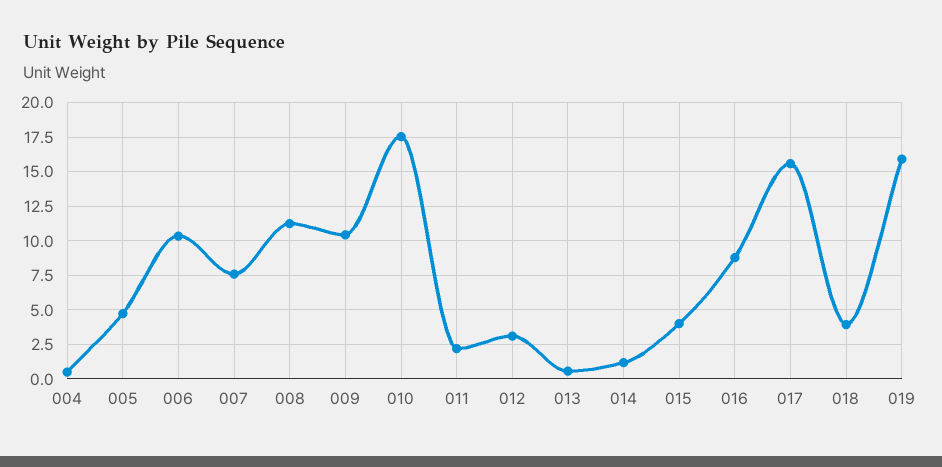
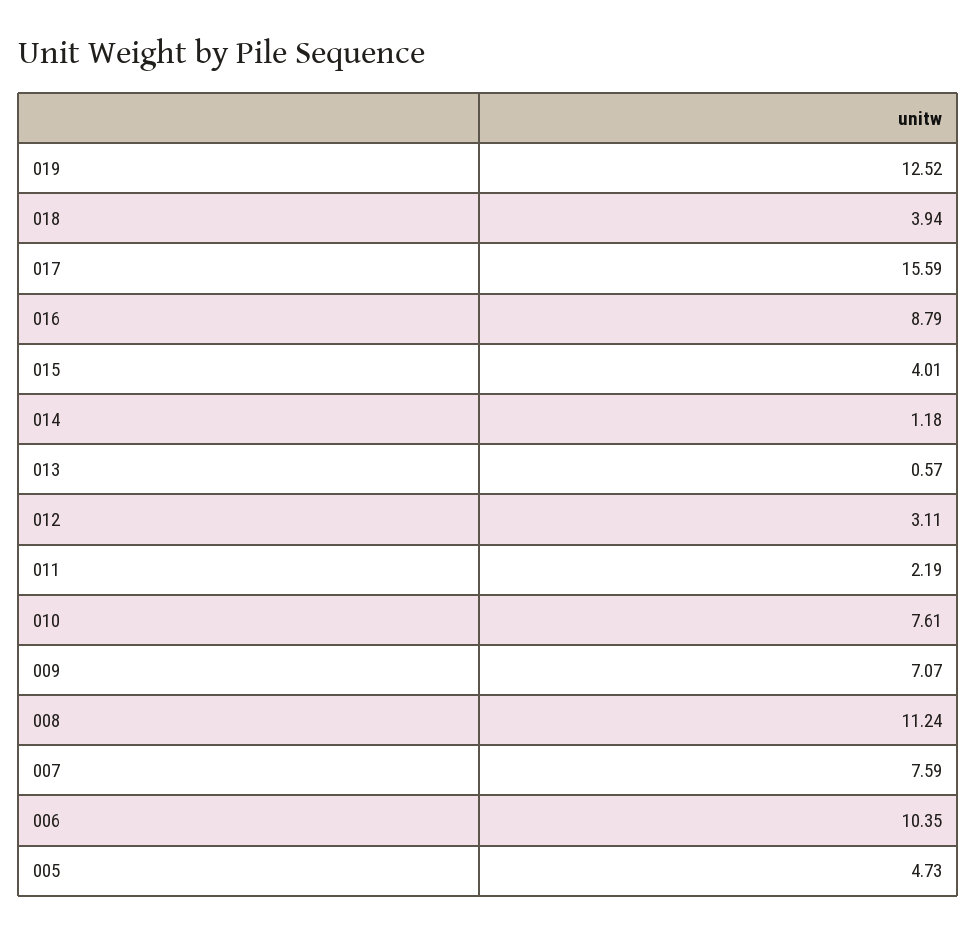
004: 0.5 -> none
009: 10.5 -> 7.07
010: 17.5 -> 7.61
019: 16 -> 12.52

